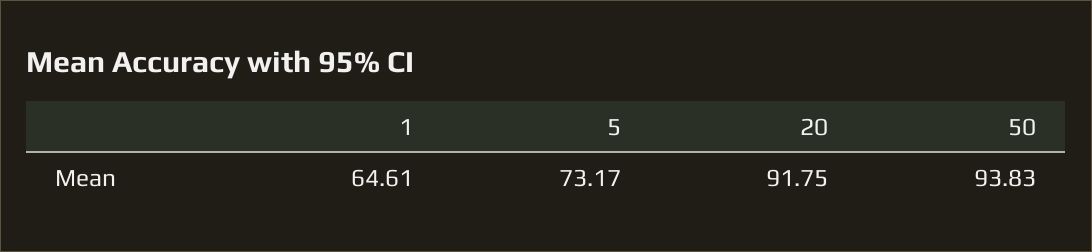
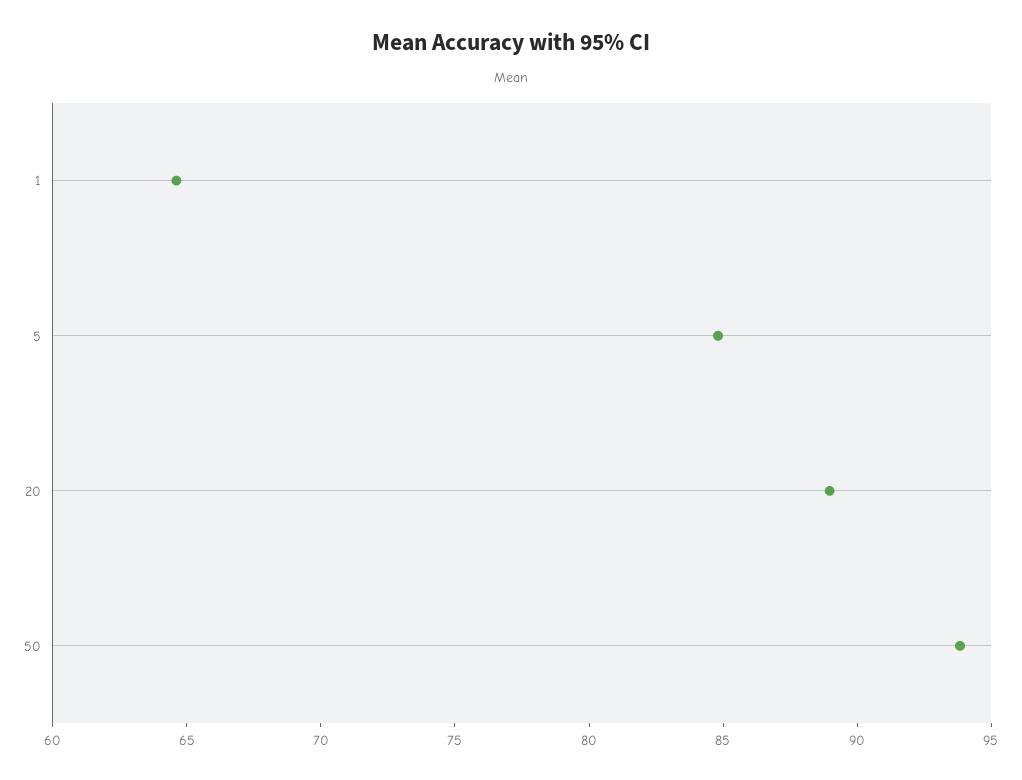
5: 73.17 -> 85
20: 91.75 -> 89

